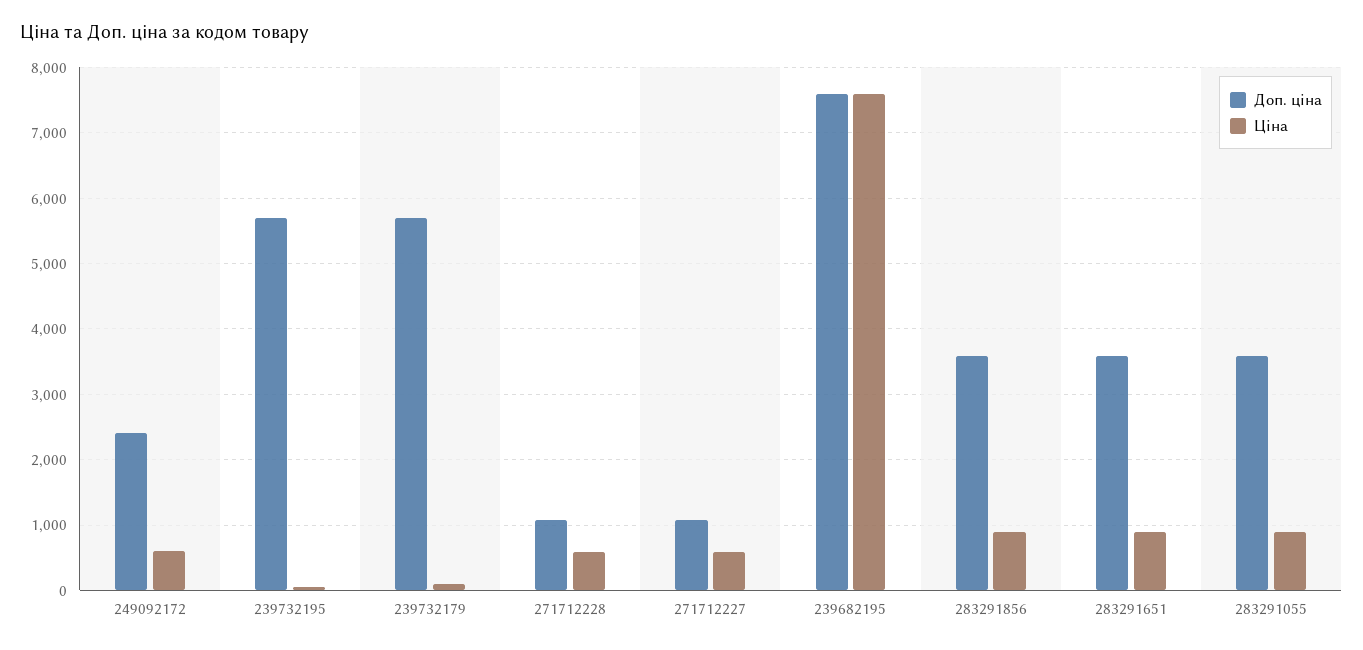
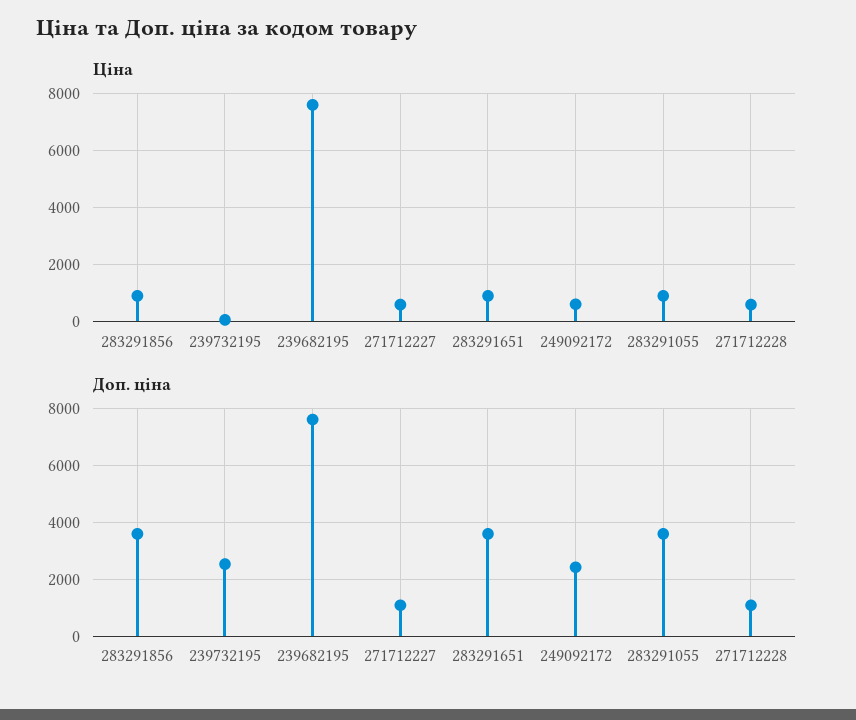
Доп. ціна, 239732195: 5700 -> 2500
Доп. ціна, 239732179: 5700 -> none
Ціна, 239732179: 100 -> none

